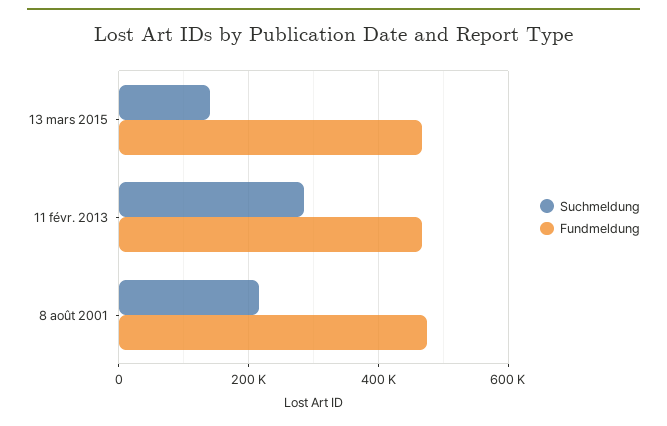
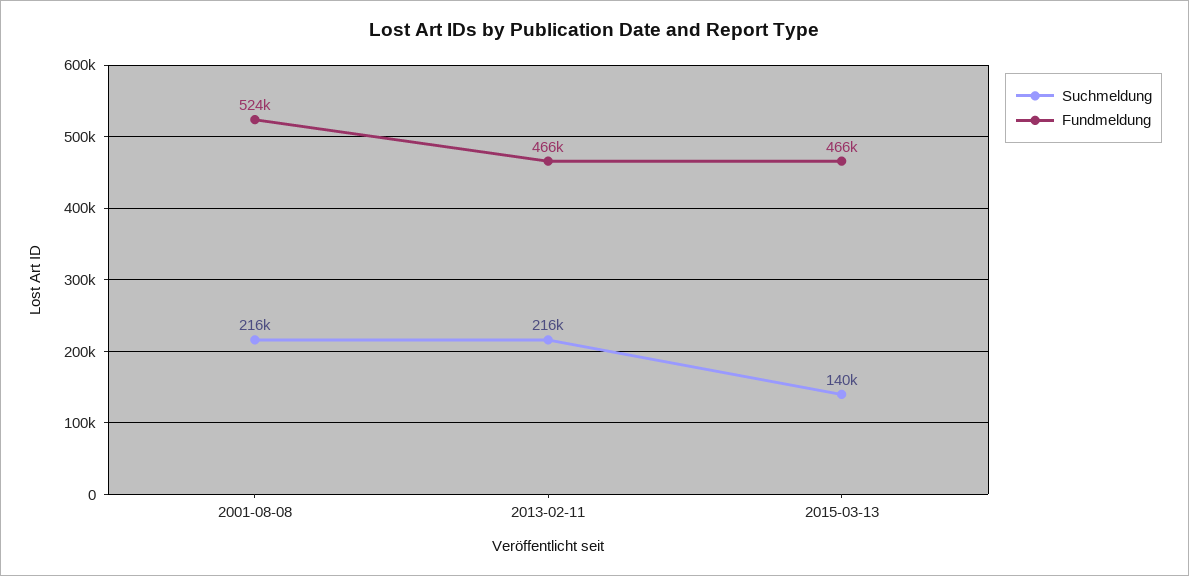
Suchmeldung, 11 févr. 2013: 280000 -> 216000
Fundmeldung, 8 août 2001: 480000 -> 524000

